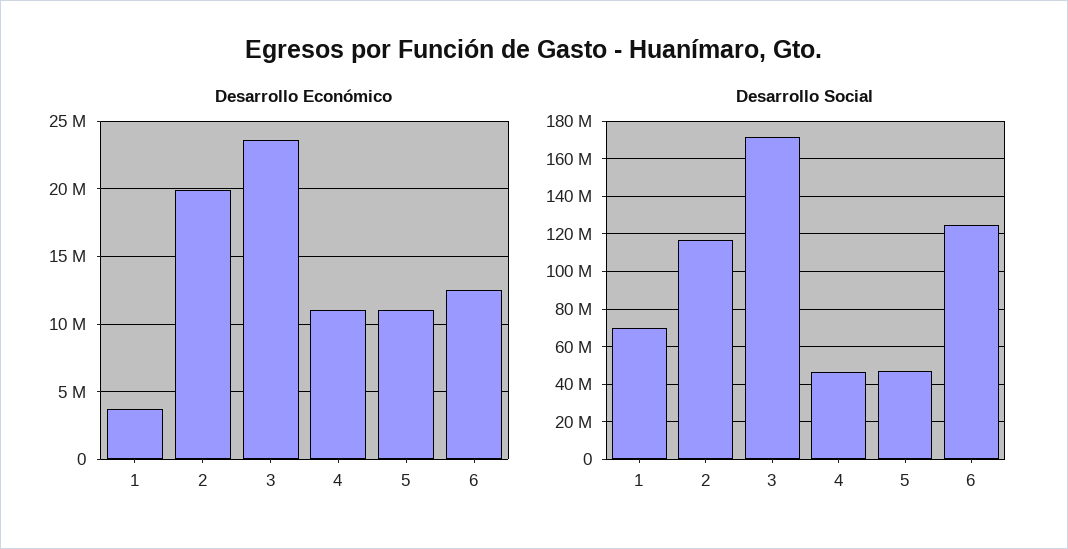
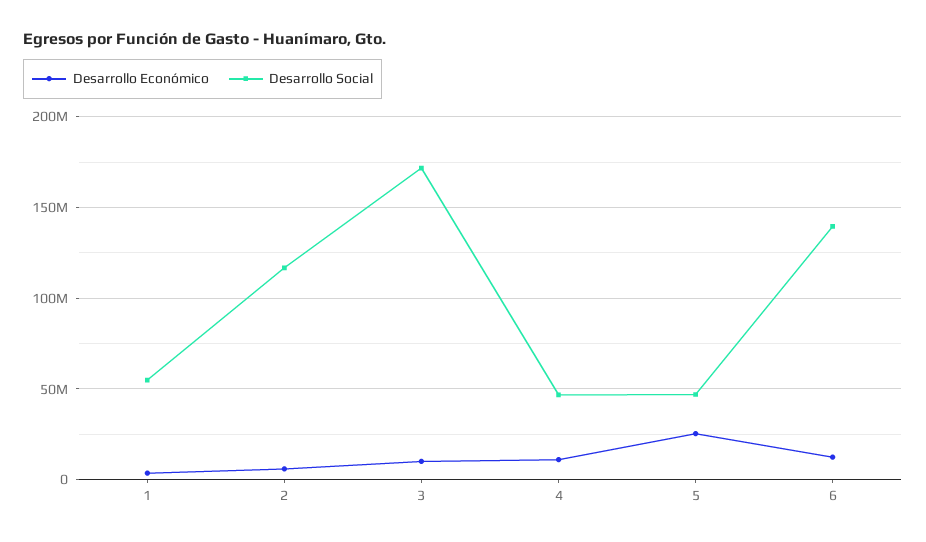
Desarrollo Económico, 2: 20000000 -> 5000000
Desarrollo Económico, 3: 23500000 -> 10000000
Desarrollo Económico, 5: 11000000 -> 25000000
Desarrollo Social, 1: 70000000 -> 55000000
Desarrollo Social, 6: 125000000 -> 140000000

